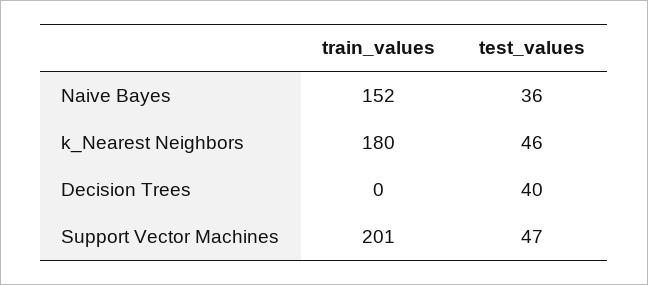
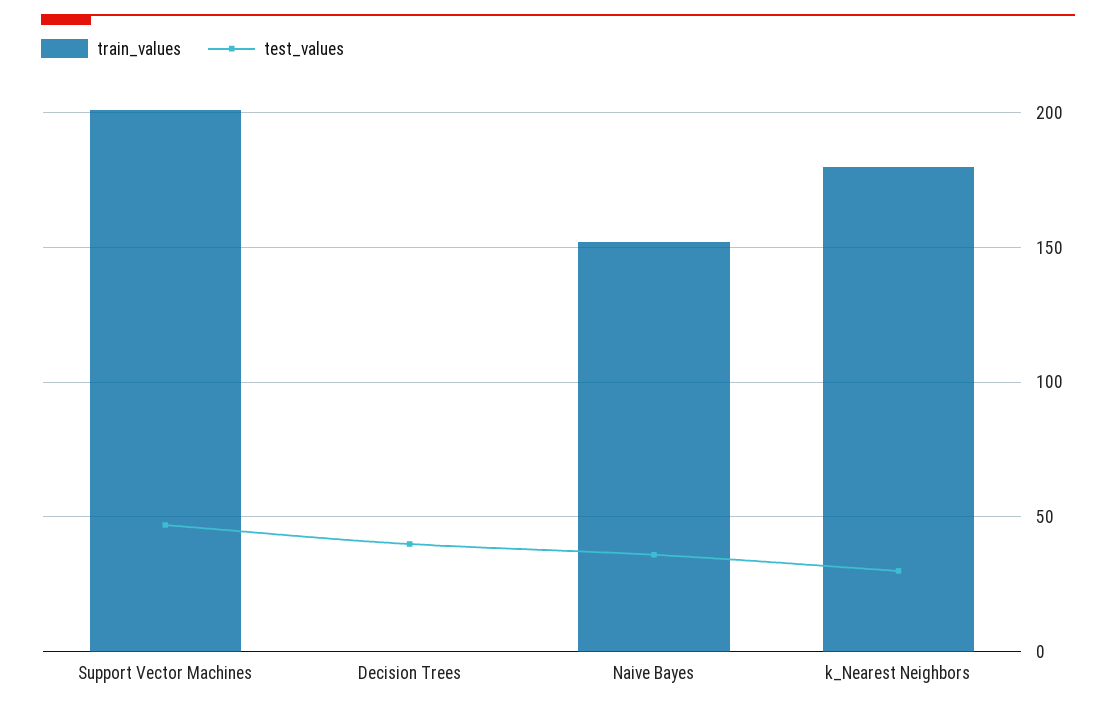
test_values, k_Nearest Neighbors: 46 -> 30

